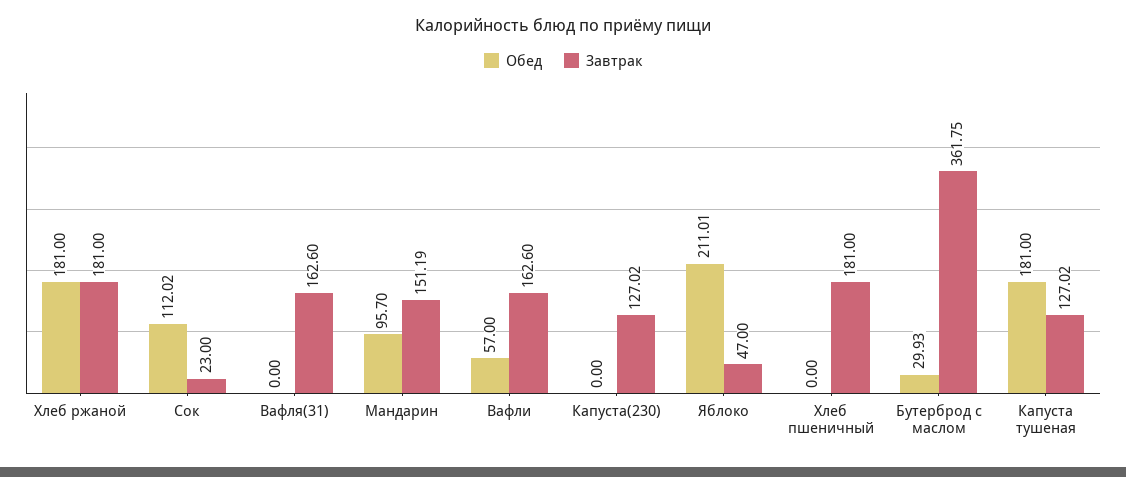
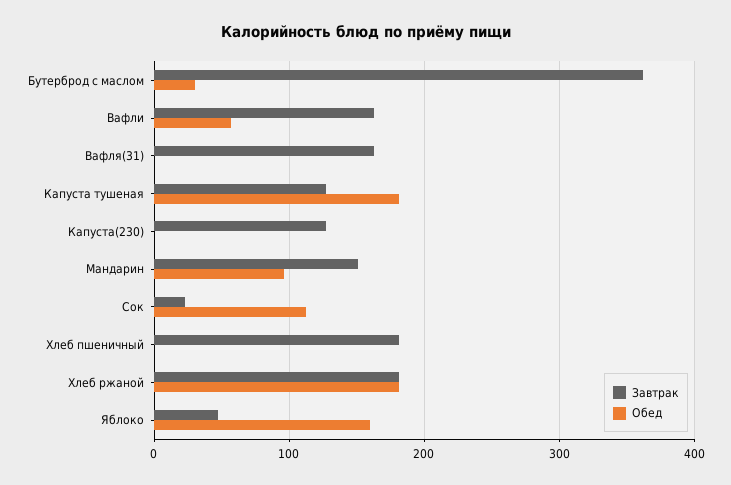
Обед, Яблоко: 211.01 -> 160

